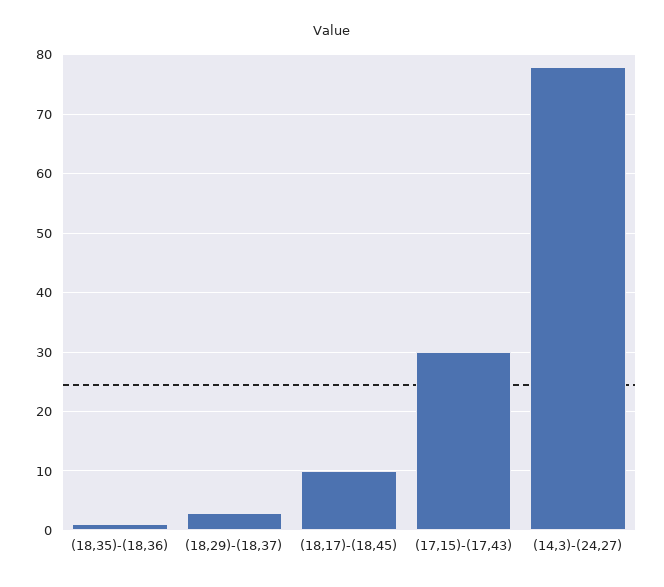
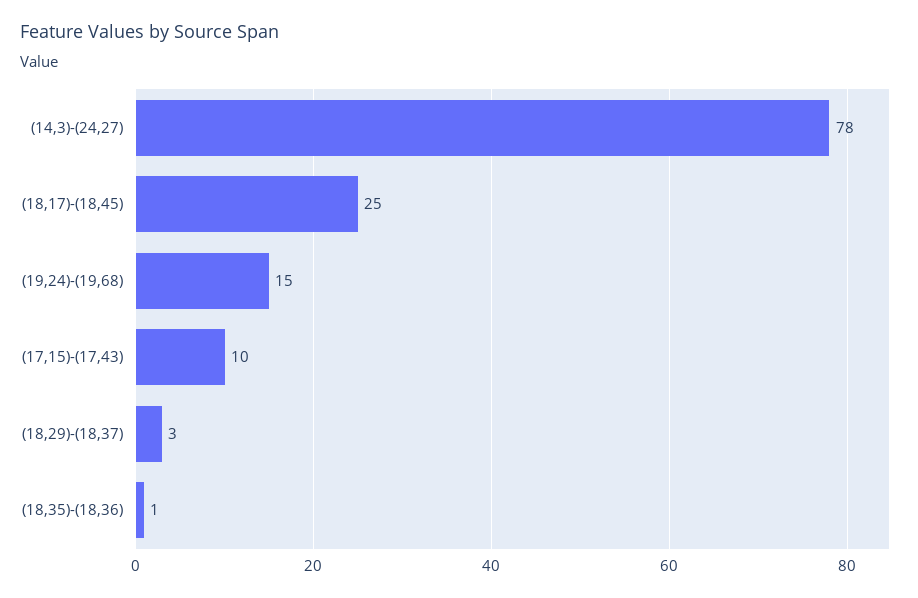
(18,17)-(18,45): 10 -> 25
(17,15)-(17,43): 30 -> 10
(19,24)-(19,68): none -> 15

